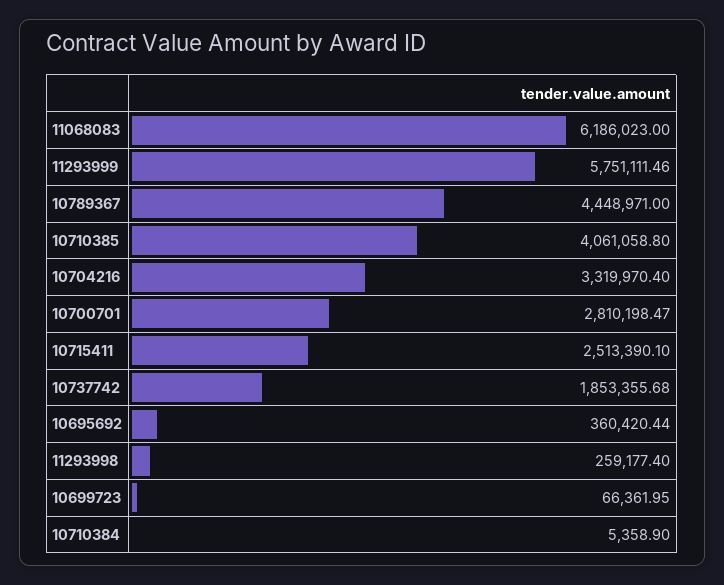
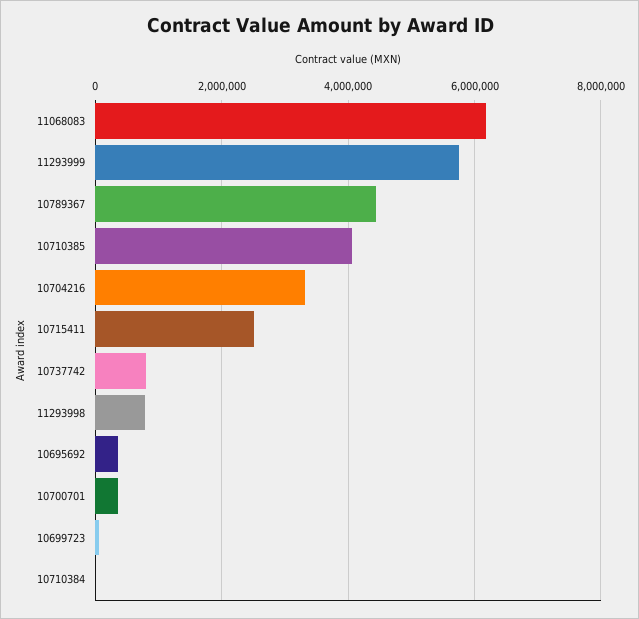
10700701: 2810198.47 -> 400000
10737742: 1853355.68 -> 800000
11293998: 259177.4 -> 800000

